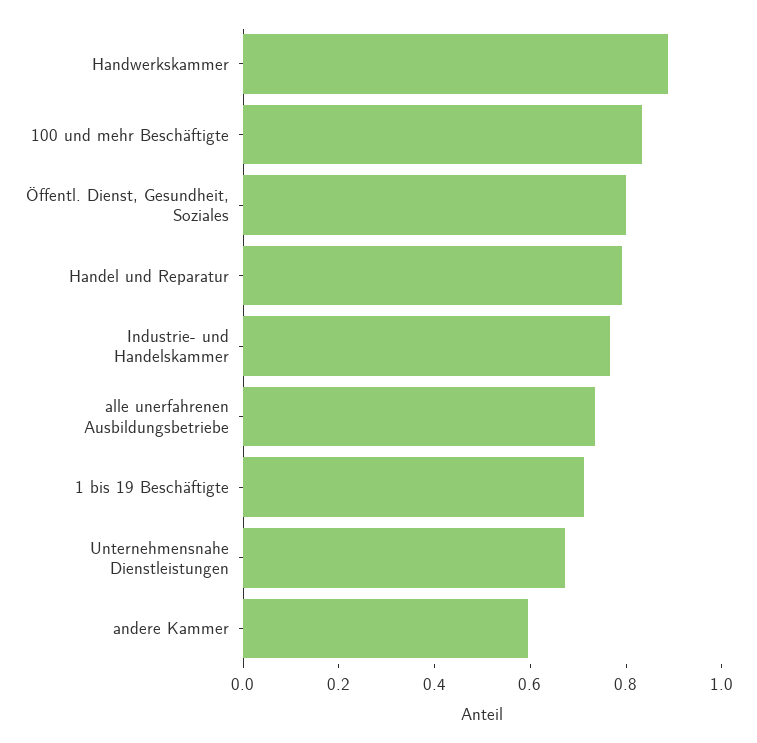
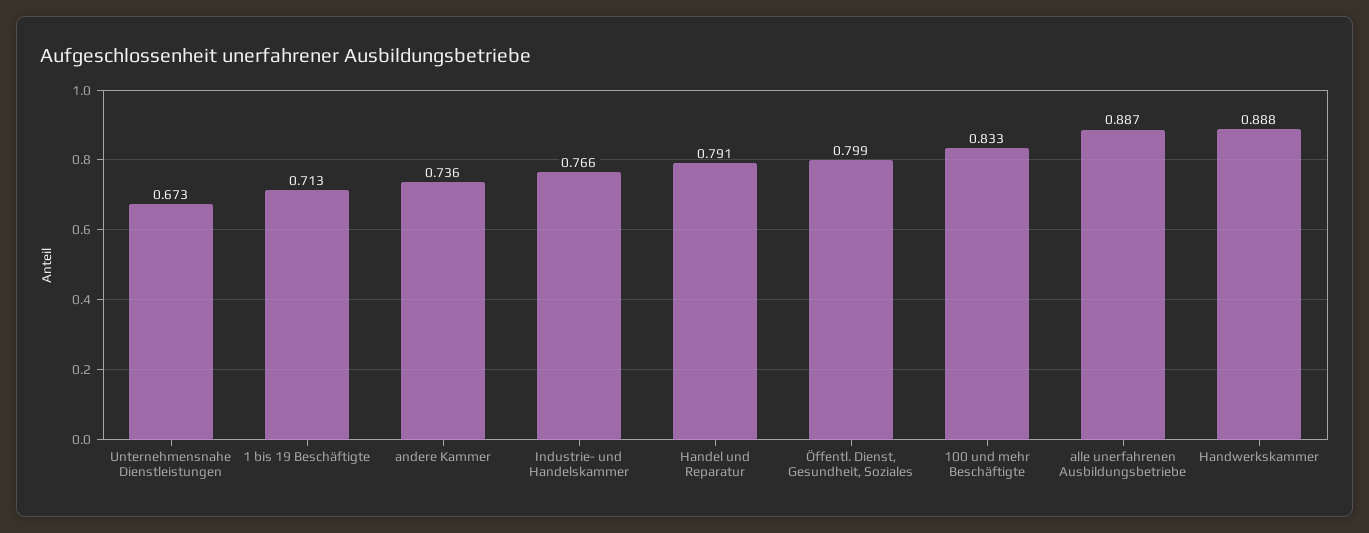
alle unerfahrenen Ausbildungsbetriebe: 0.75 -> 0.887
andere Kammer: 0.6 -> 0.736

